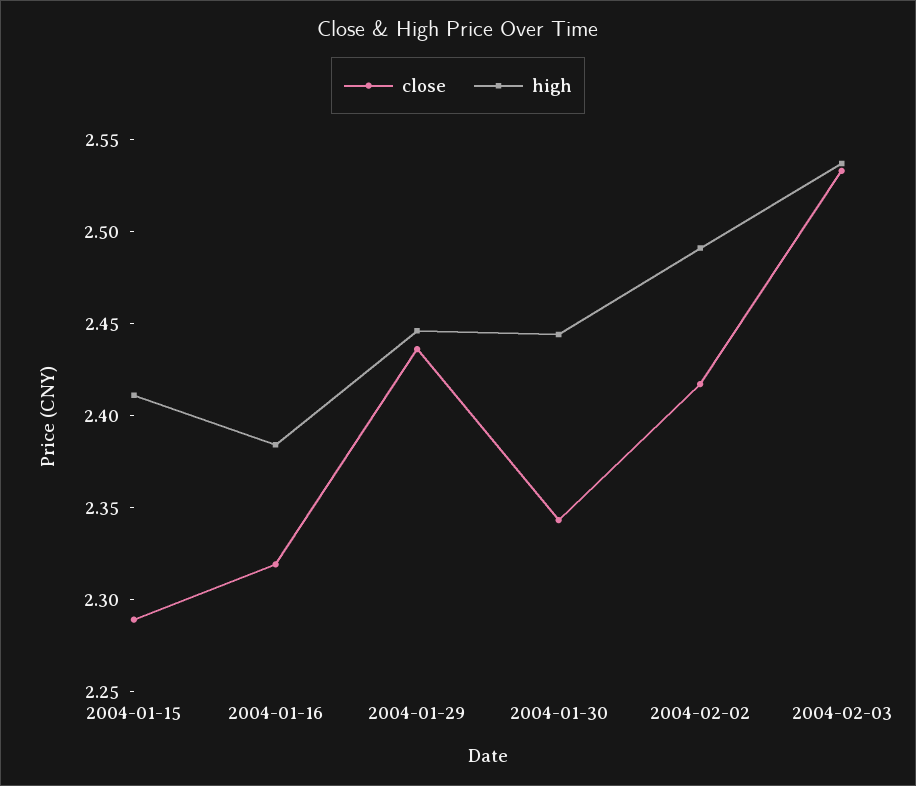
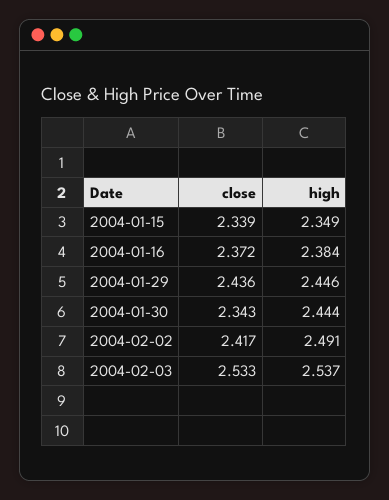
close, 2004-01-15: 2.29 -> 2.339
high, 2004-01-15: 2.41 -> 2.349
close, 2004-01-16: 2.32 -> 2.372

